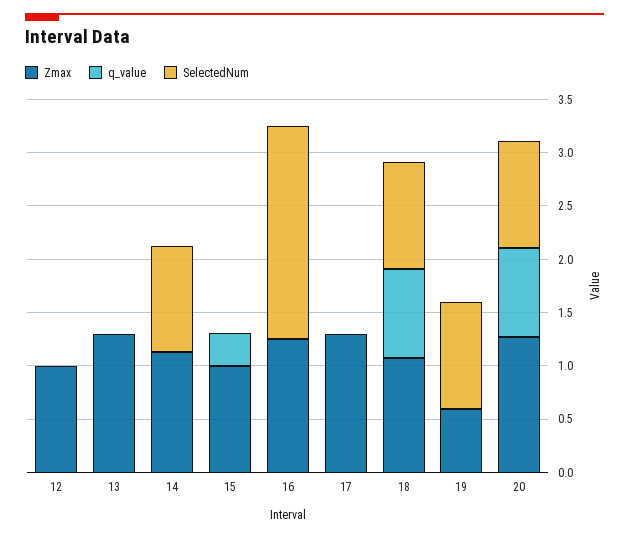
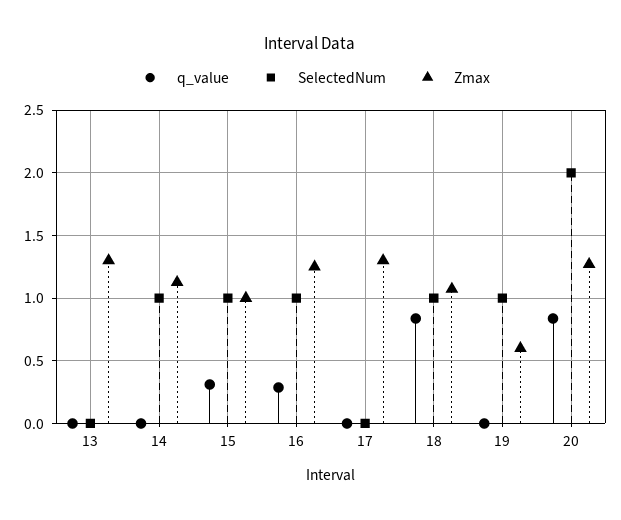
Zmax, 12: 1 -> none
q_value, 12: 0 -> none
SelectedNum, 12: 0 -> none
SelectedNum, 15: 0 -> 1
q_value, 16: 0 -> 0.3
SelectedNum, 16: 2 -> 1
SelectedNum, 20: 1 -> 2

